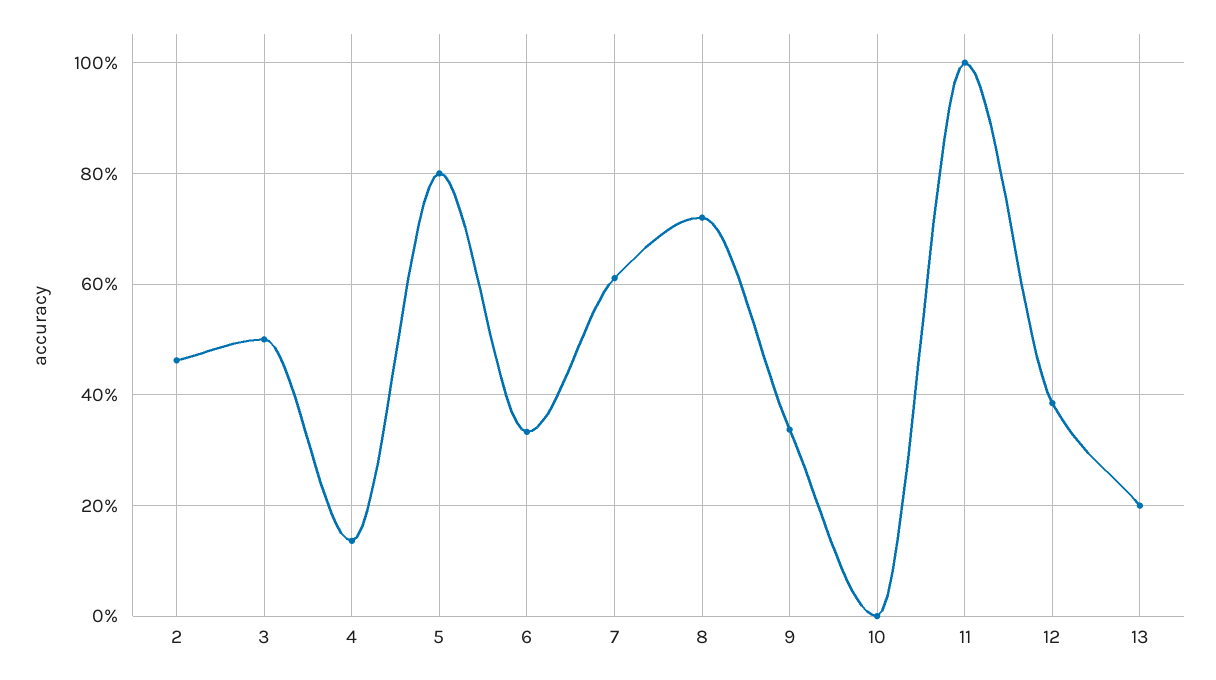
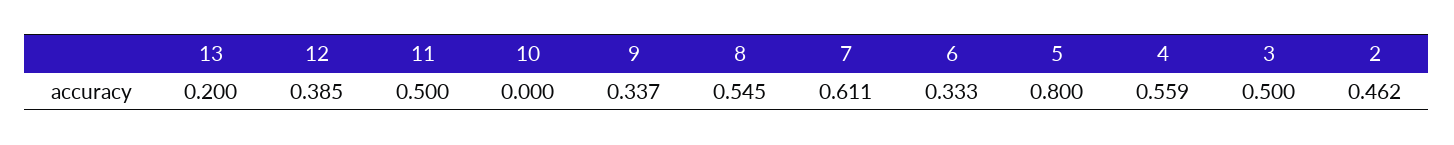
4: 0.14 -> 0.559
8: 0.72 -> 0.545
11: 1 -> 0.5

